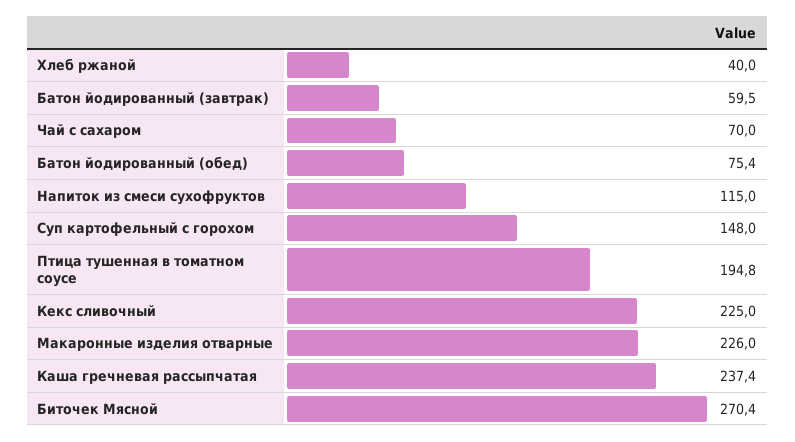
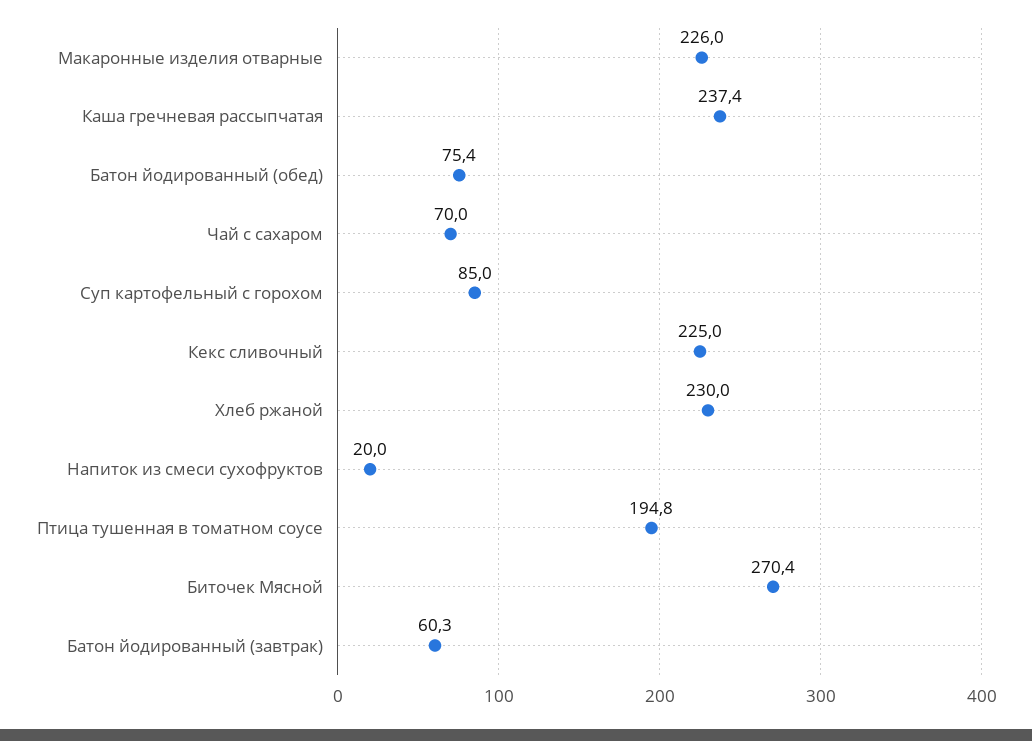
Хлеб ржаной: 40 -> 230
Батон йодированный (завтрак): 59.5 -> 60.3
Напиток из смеси сухофруктов: 115 -> 20
Суп картофельный с горохом: 148 -> 85

